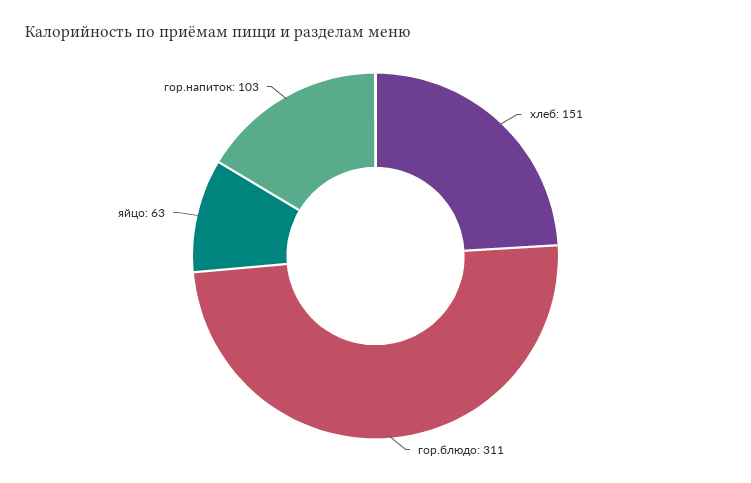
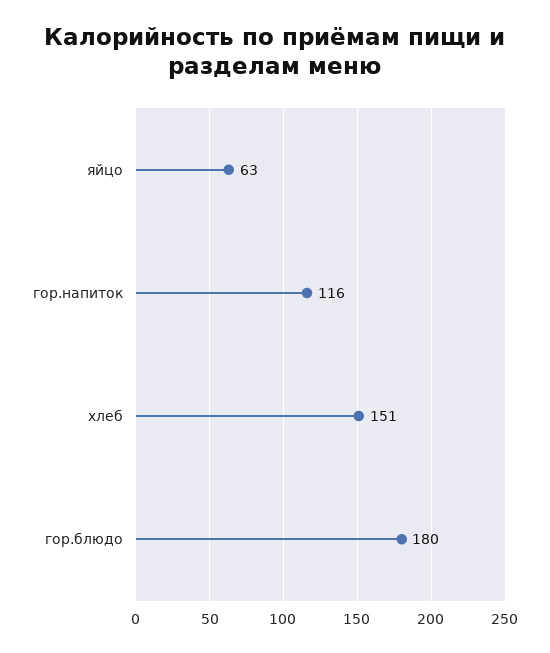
гор.блюдо: 311 -> 180
гор.напиток: 103 -> 116

